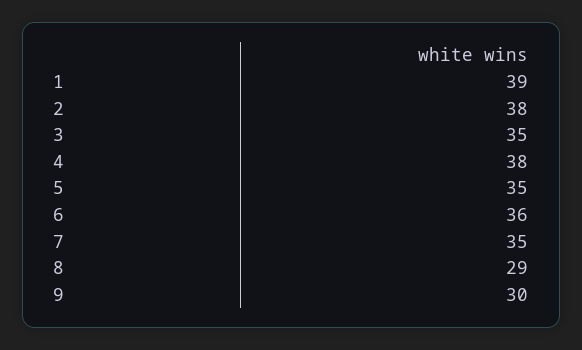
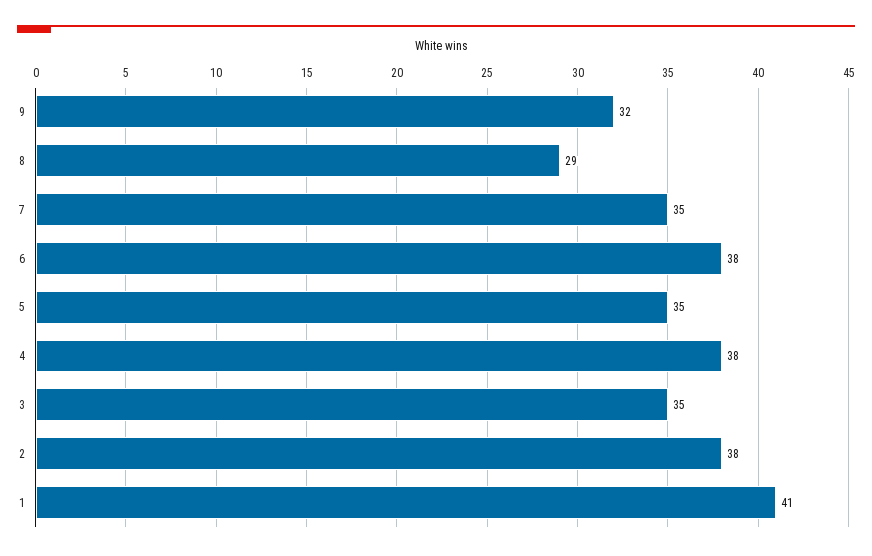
1: 39 -> 41
6: 36 -> 38
9: 30 -> 32

